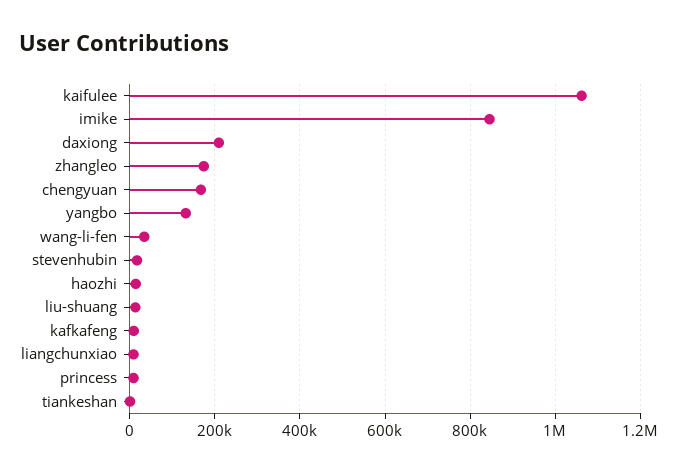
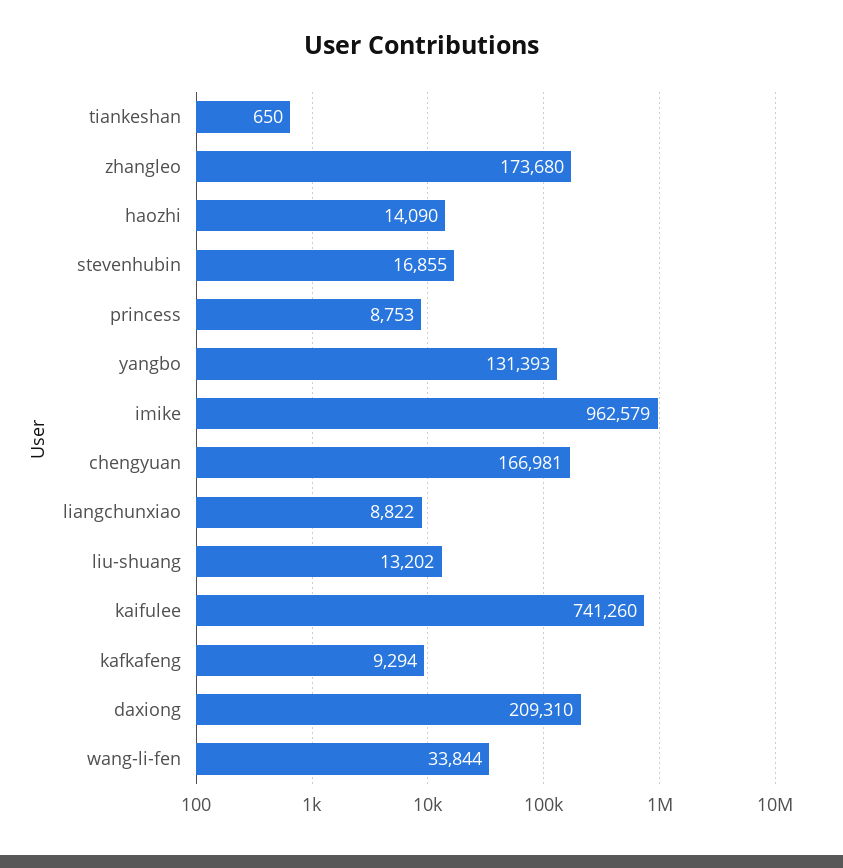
kaifulee: 1060000 -> 741260
imike: 840000 -> 962579

